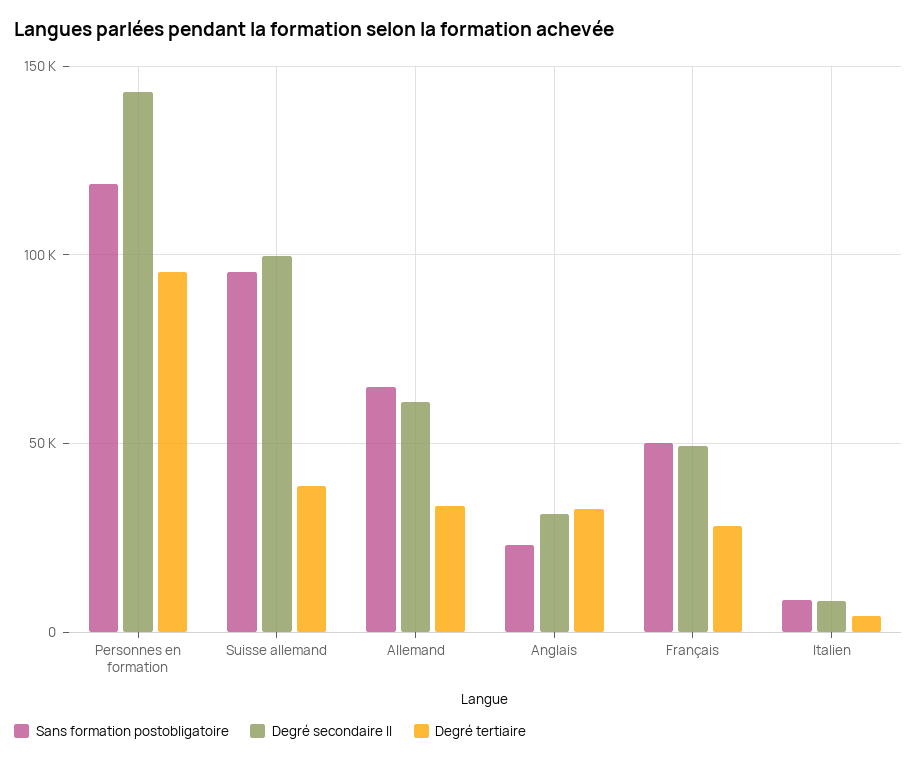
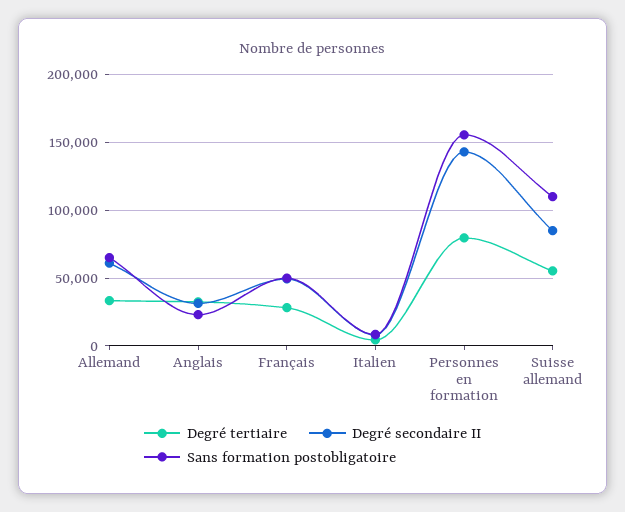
Sans formation postobligatoire, Personnes en formation: 120000 -> 155000
Degré tertiaire, Personnes en formation: 95000 -> 80000
Sans formation postobligatoire, Suisse allemand: 95000 -> 110000
Degré secondaire II, Suisse allemand: 100000 -> 85000
Degré tertiaire, Suisse allemand: 40000 -> 55000

